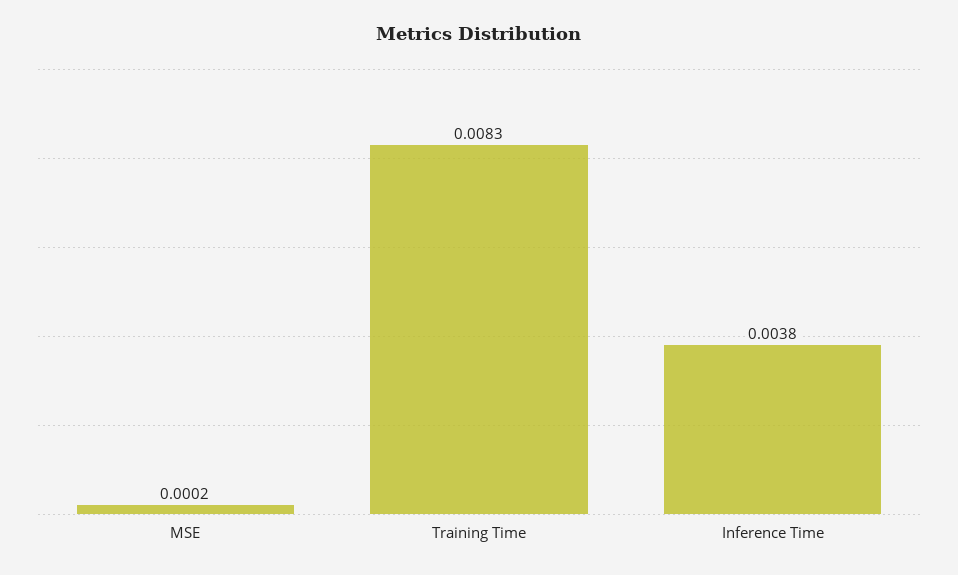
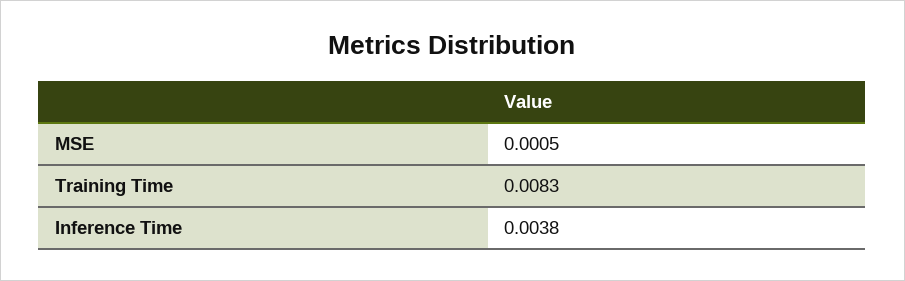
MSE: 0.0002 -> 0.0005

